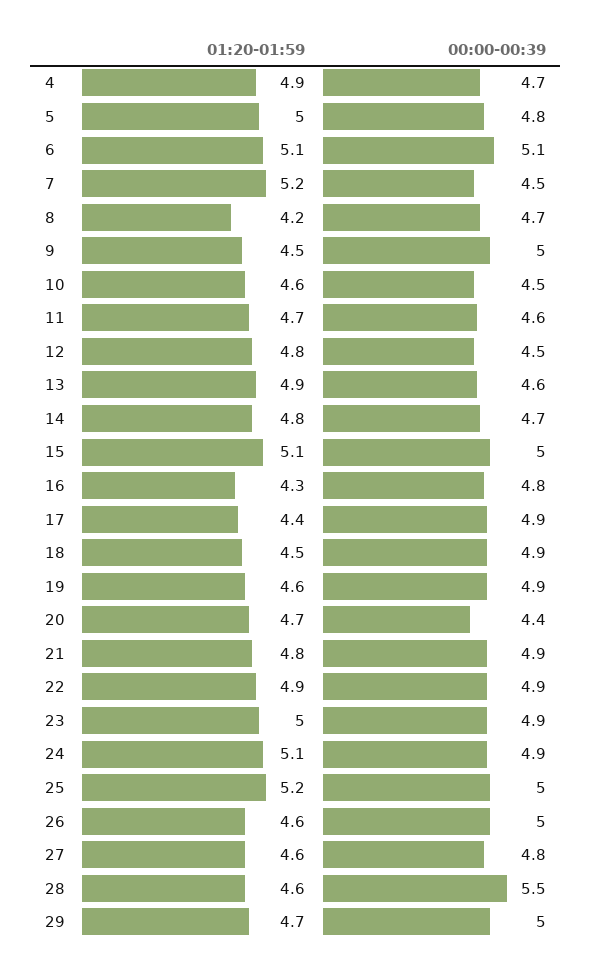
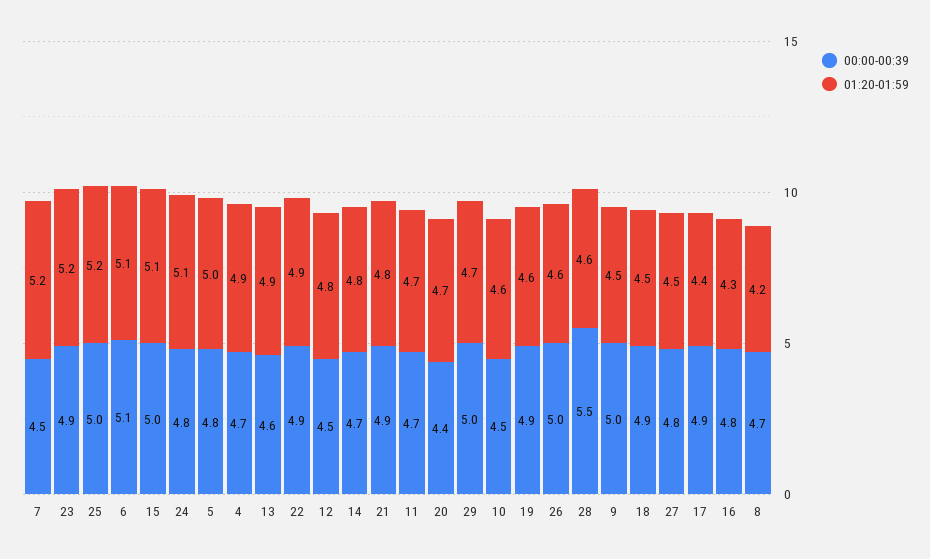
00:00-00:39, 11: 4.6 -> 4.7
01:20-01:59, 23: 5 -> 5.2
00:00-00:39, 24: 4.9 -> 4.8
01:20-01:59, 27: 4.6 -> 4.5

